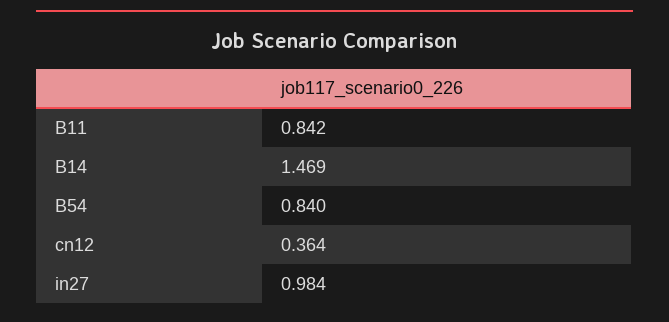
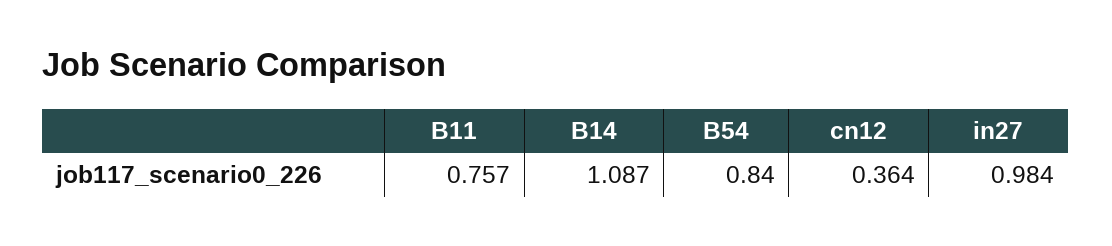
B11: 0.842 -> 0.757
B14: 1.469 -> 1.087

